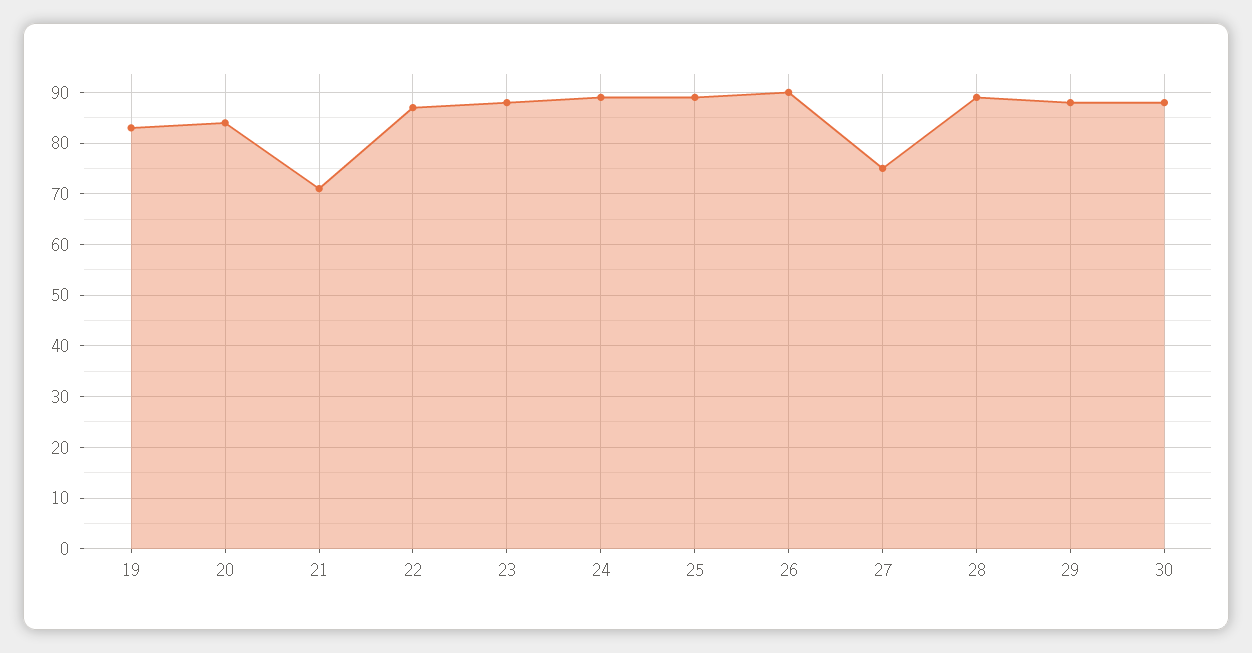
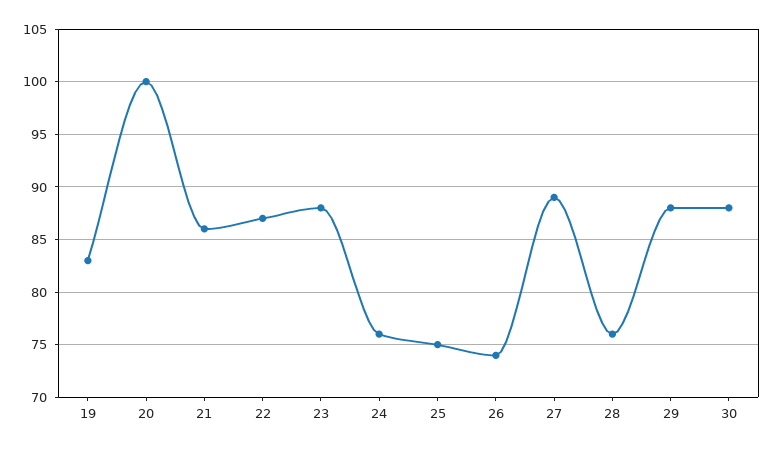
20: 85 -> 100
21: 70 -> 86
24: 90 -> 76
25: 90 -> 75
26: 90 -> 74
27: 75 -> 89
28: 90 -> 76

